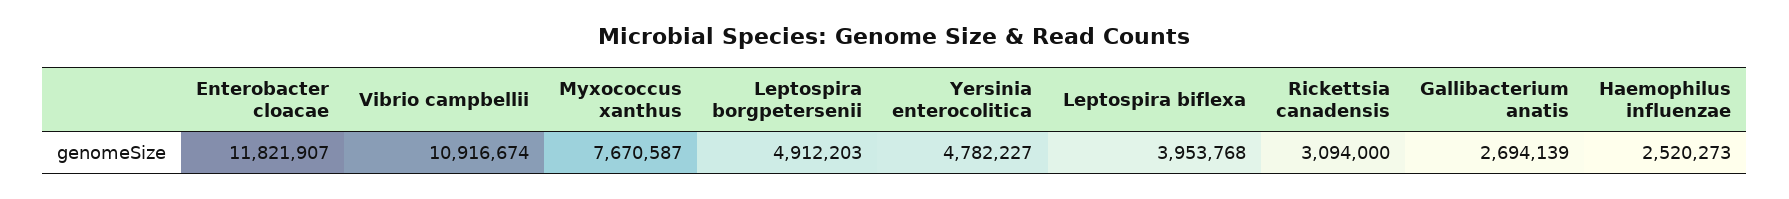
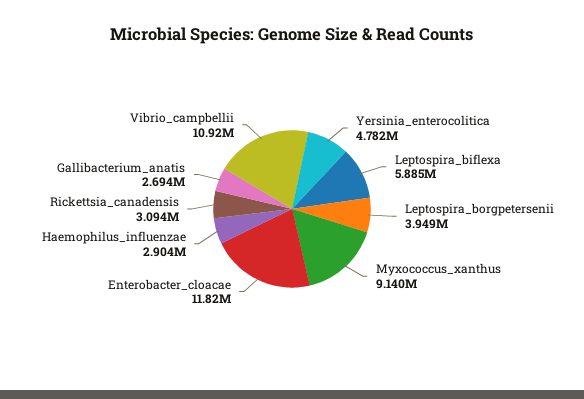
Myxococcus xanthus: 7670587 -> 9140000
Leptospira borgpetersenii: 4912203 -> 3949000
Leptospira biflexa: 3953768 -> 5885000
Haemophilus influenzae: 2520273 -> 2904000

